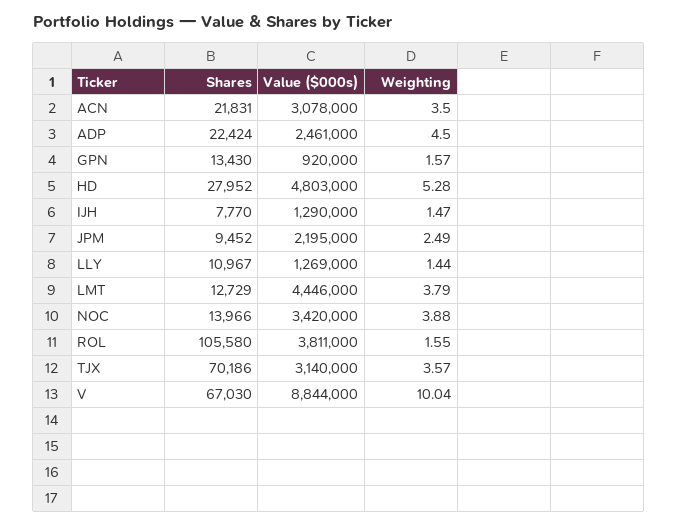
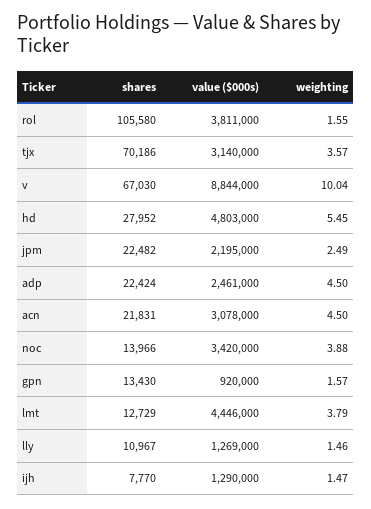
Weighting, ACN: 3.5 -> 4.5
Weighting, HD: 5.28 -> 5.45
Shares, JPM: 9452 -> 22482
Weighting, LLY: 1.44 -> 1.46

